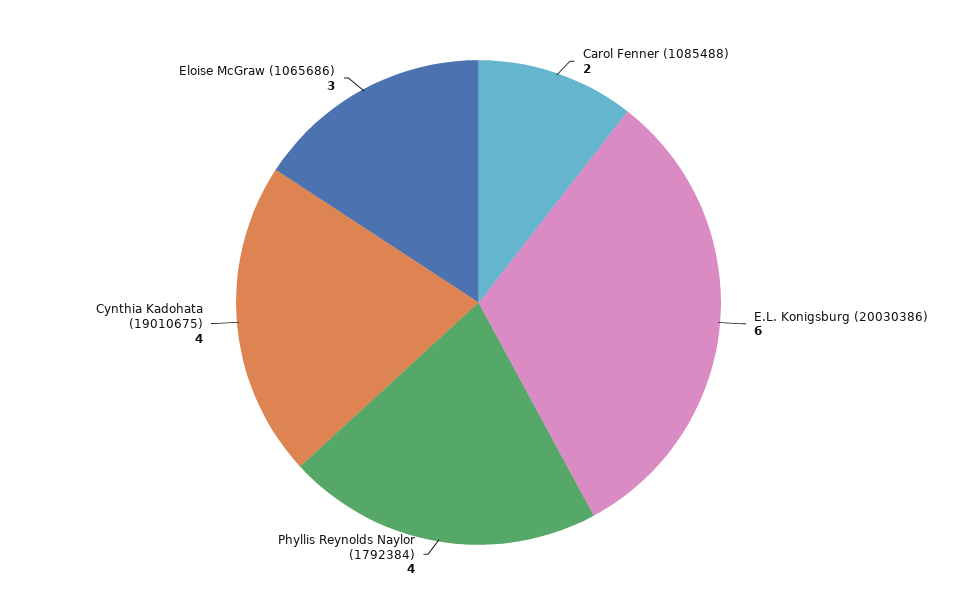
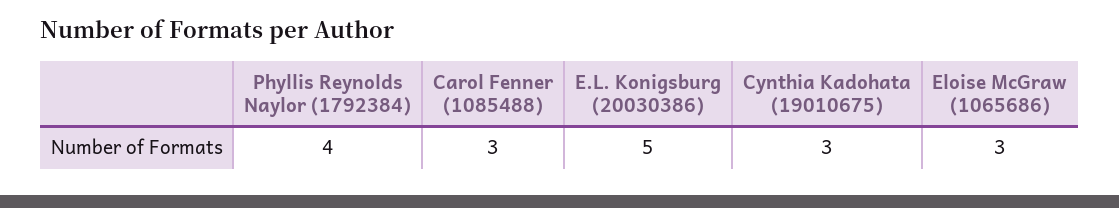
Carol Fenner (1085488): 2 -> 3
E.L. Konigsburg (20030386): 6 -> 5
Cynthia Kadohata (19010675): 4 -> 3

